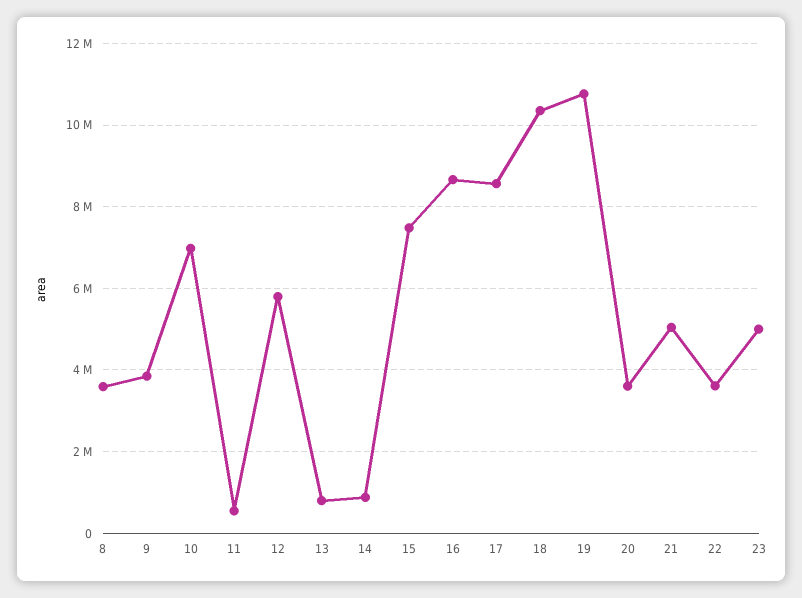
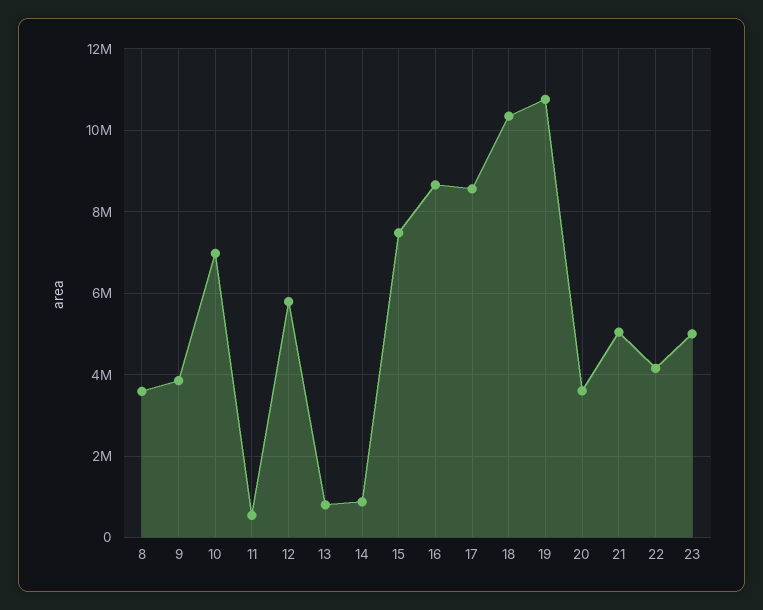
22: 3600000 -> 4200000

